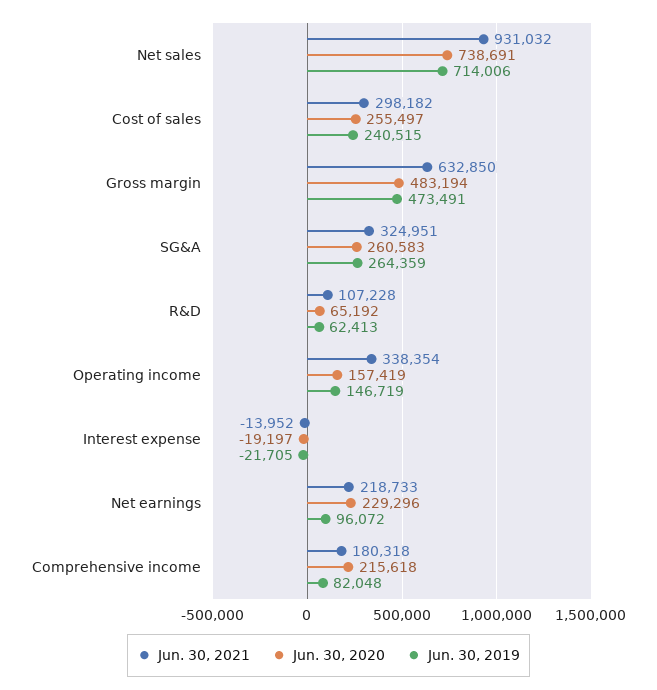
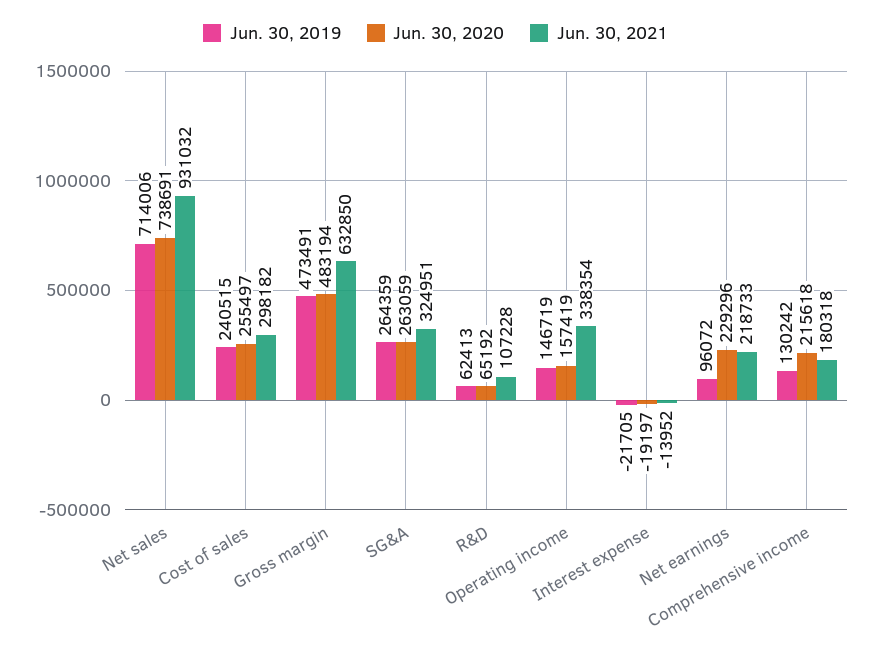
Jun. 30, 2020, SG&A: 260583 -> 263059
Jun. 30, 2019, Comprehensive income: 82048 -> 130242

